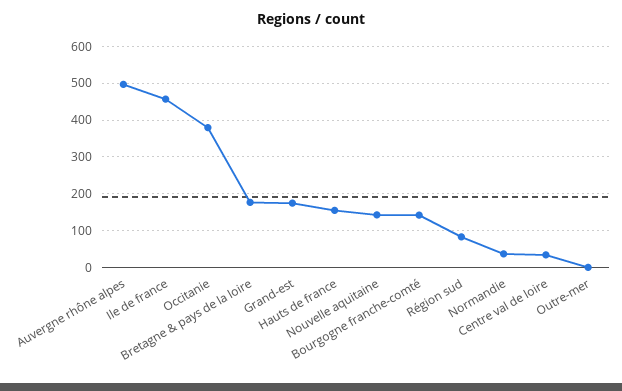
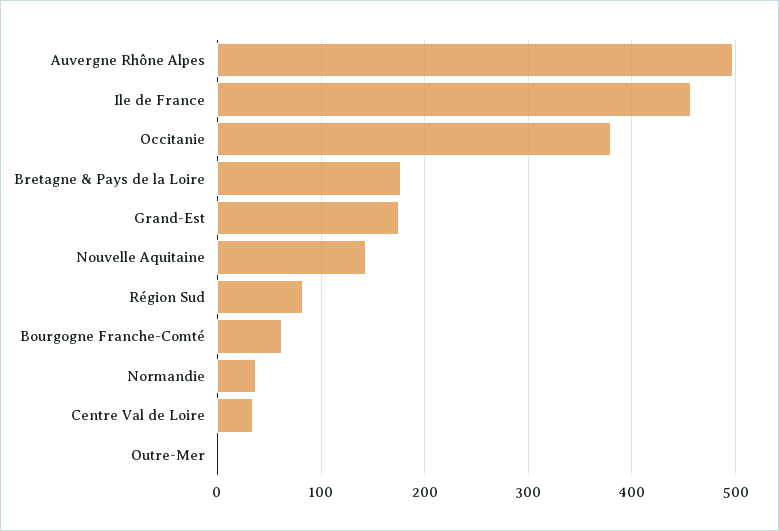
Hauts de france: 160 -> none
Bourgogne franche-comté: 140 -> 60

